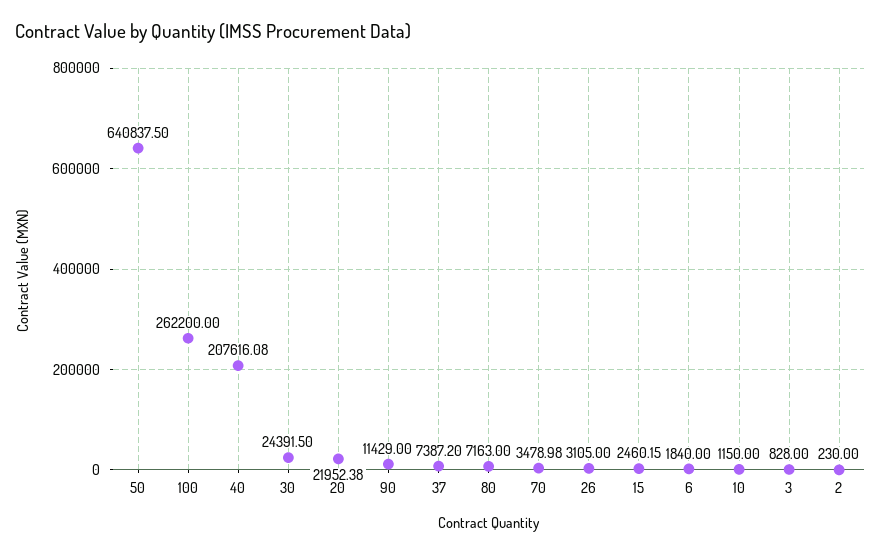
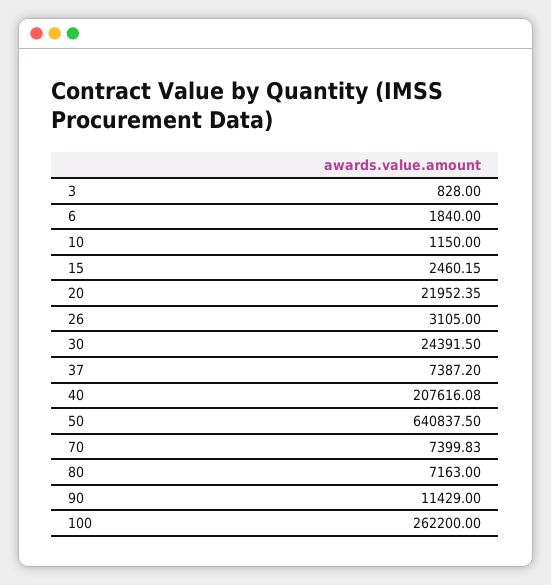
20: 21952.38 -> 21952.35
70: 3478.98 -> 7399.83
2: 230 -> none

